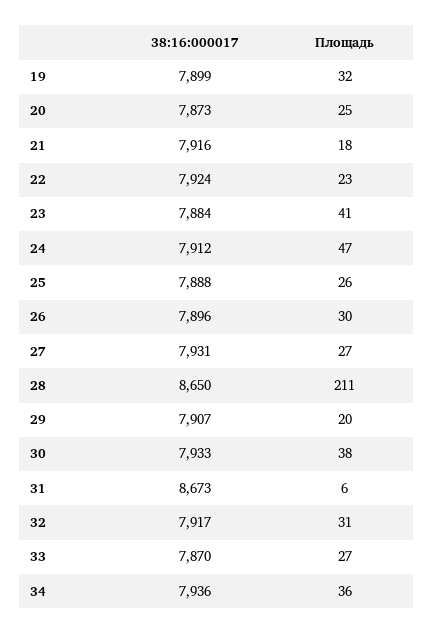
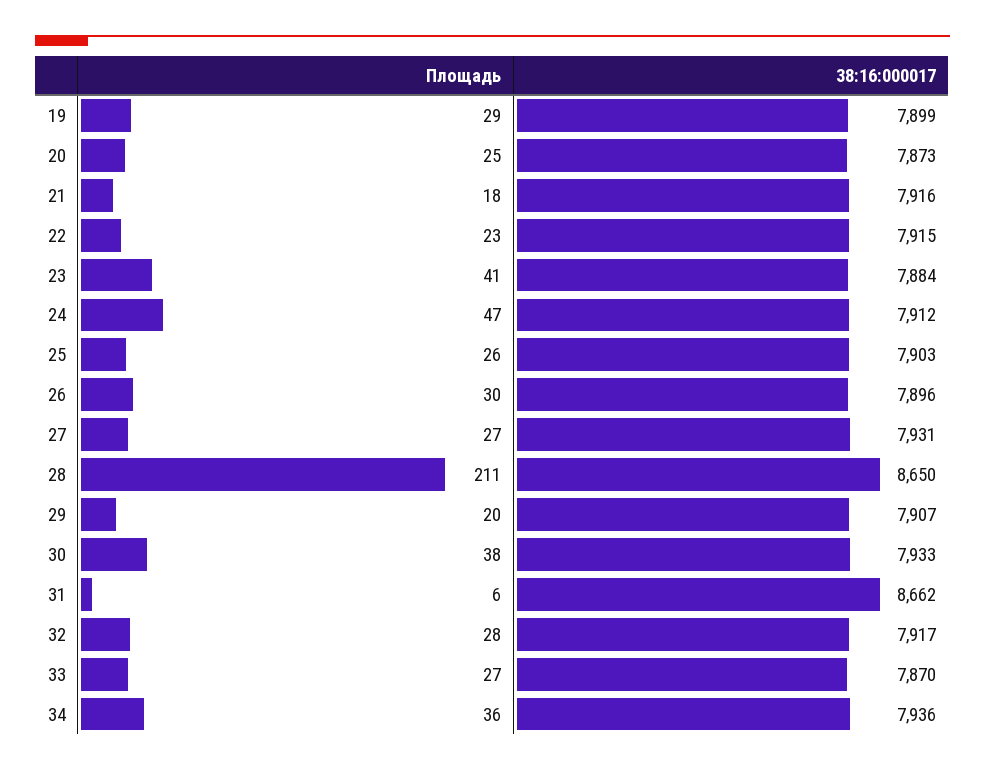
Площадь, 19: 32 -> 29
38:16:000017, 22: 7924 -> 7915
38:16:000017, 25: 7888 -> 7903
38:16:000017, 31: 8673 -> 8662
Площадь, 32: 31 -> 28

